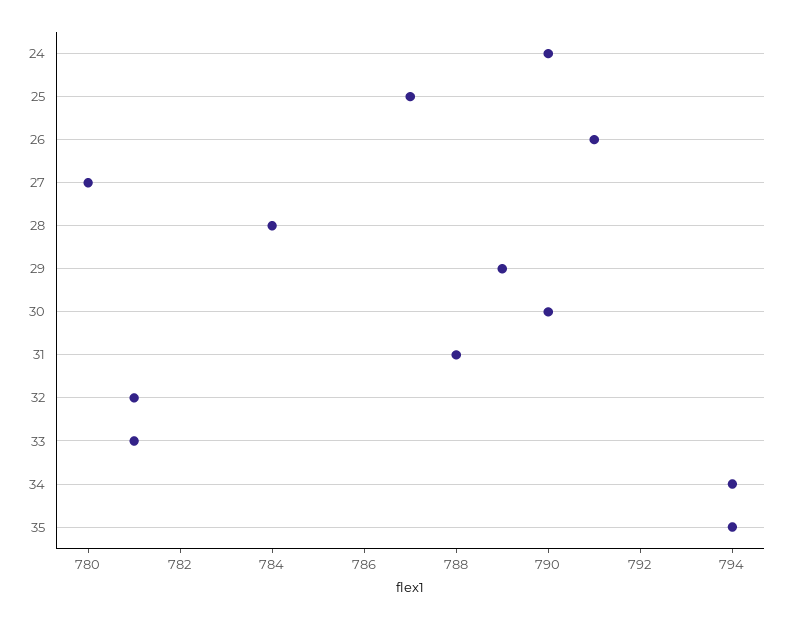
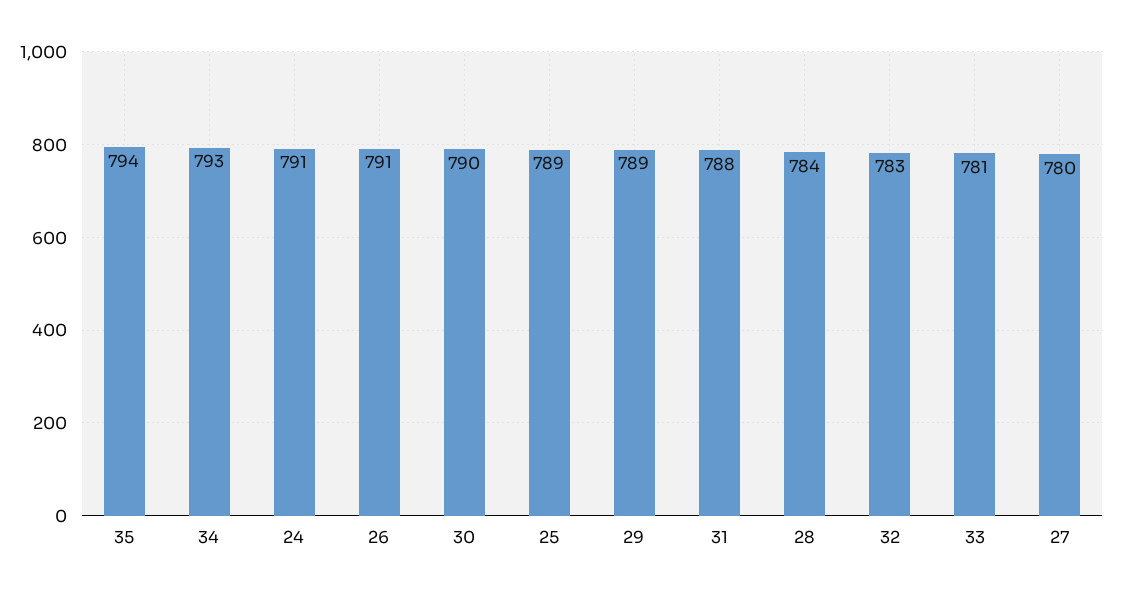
24: 790 -> 791
25: 787 -> 789
32: 781 -> 783
34: 794 -> 793

